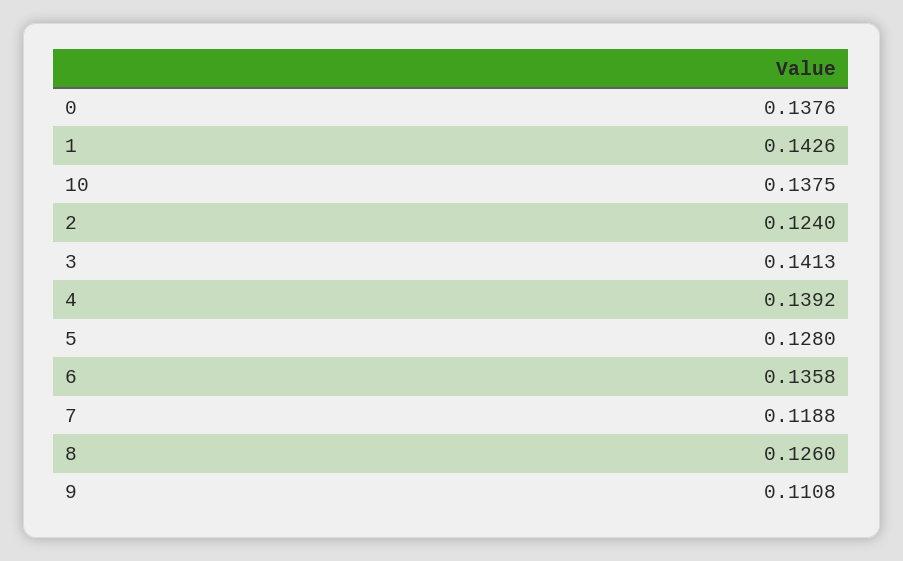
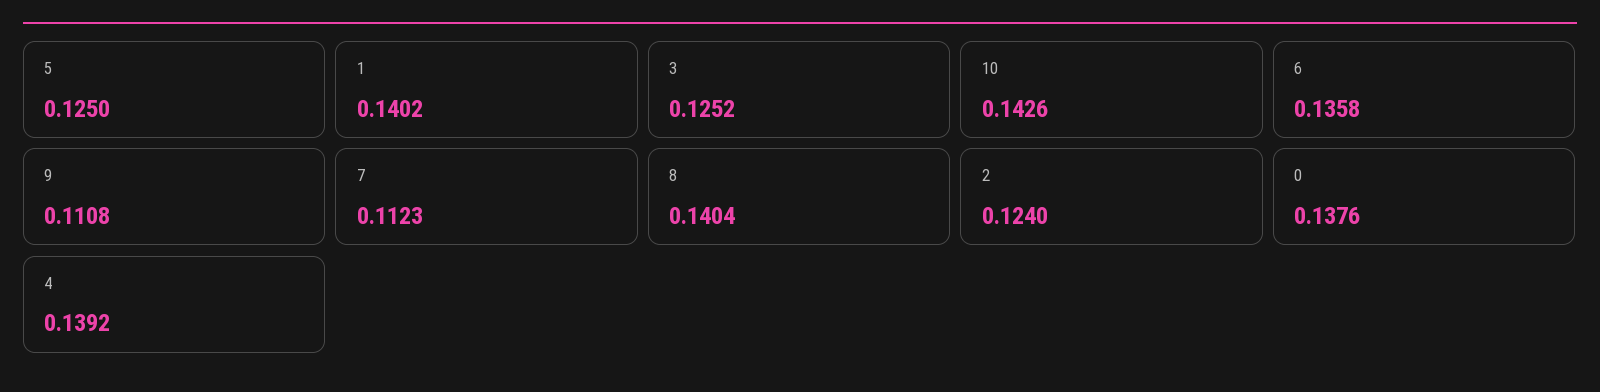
1: 0.1426 -> 0.1402
10: 0.1375 -> 0.1426
3: 0.1413 -> 0.1252
5: 0.128 -> 0.125
7: 0.1188 -> 0.1123
8: 0.126 -> 0.1404

